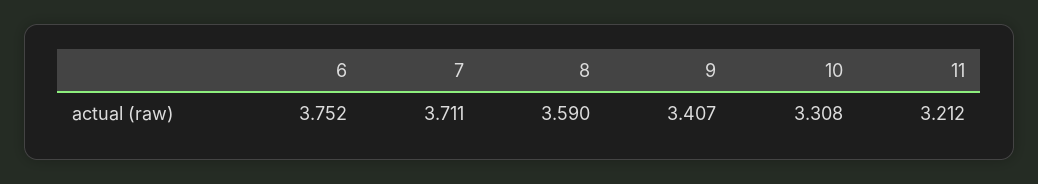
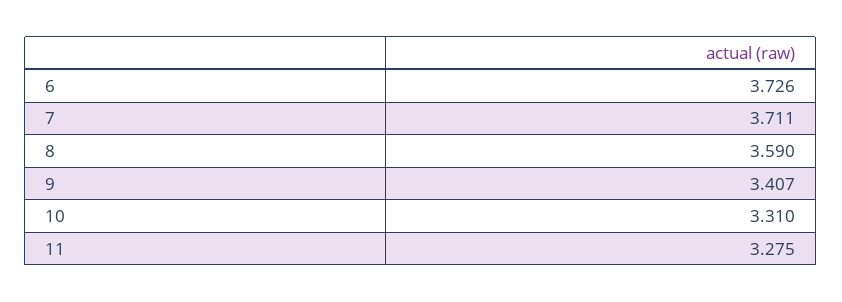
6: 3.752 -> 3.726
10: 3.308 -> 3.31
11: 3.212 -> 3.275

